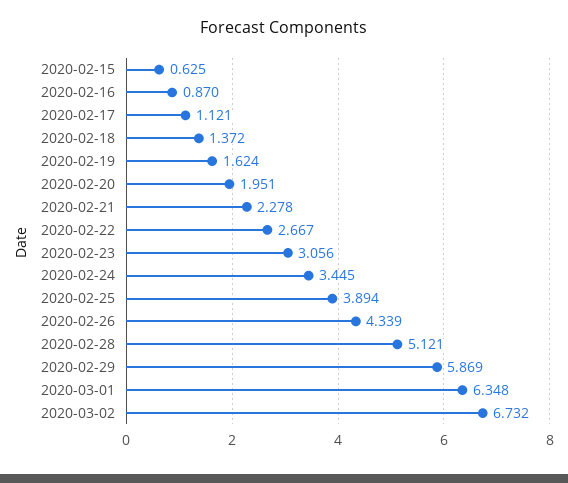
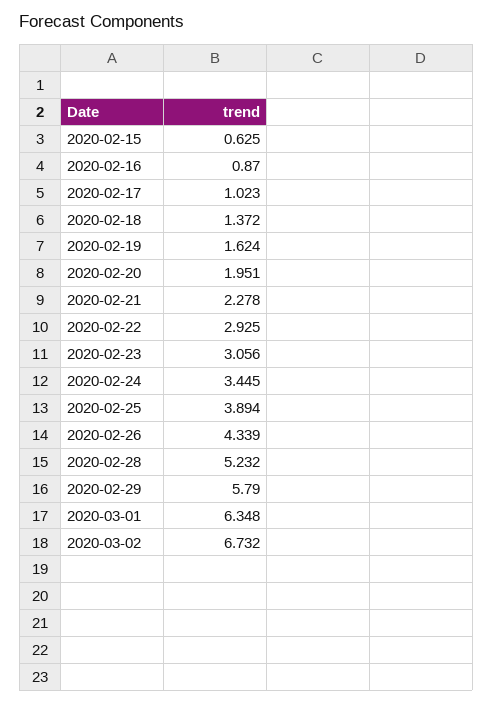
2020-02-17: 1.121 -> 1.023
2020-02-22: 2.667 -> 2.925
2020-02-28: 5.121 -> 5.232
2020-02-29: 5.869 -> 5.79

